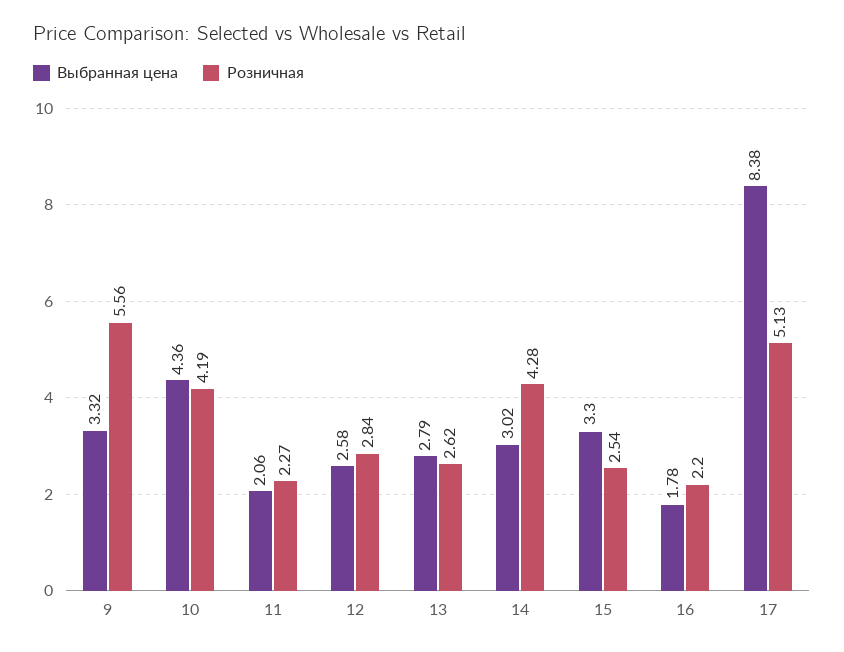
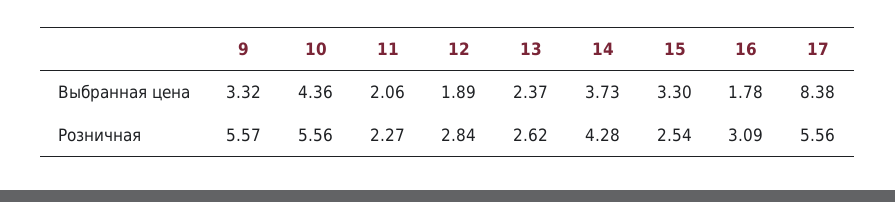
Розничная, 9: 5.56 -> 5.57
Розничная, 10: 4.19 -> 5.56
Выбранная цена, 12: 2.58 -> 1.89
Выбранная цена, 13: 2.79 -> 2.37
Выбранная цена, 14: 3.02 -> 3.73
Розничная, 16: 2.2 -> 3.09
Розничная, 17: 5.13 -> 5.56

